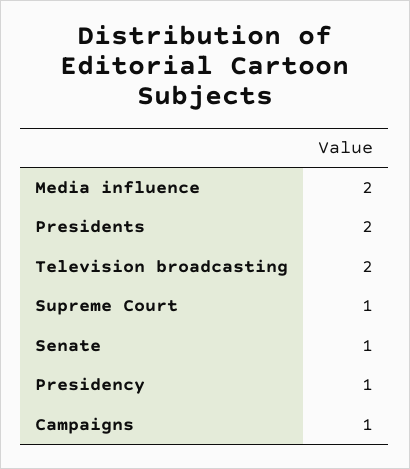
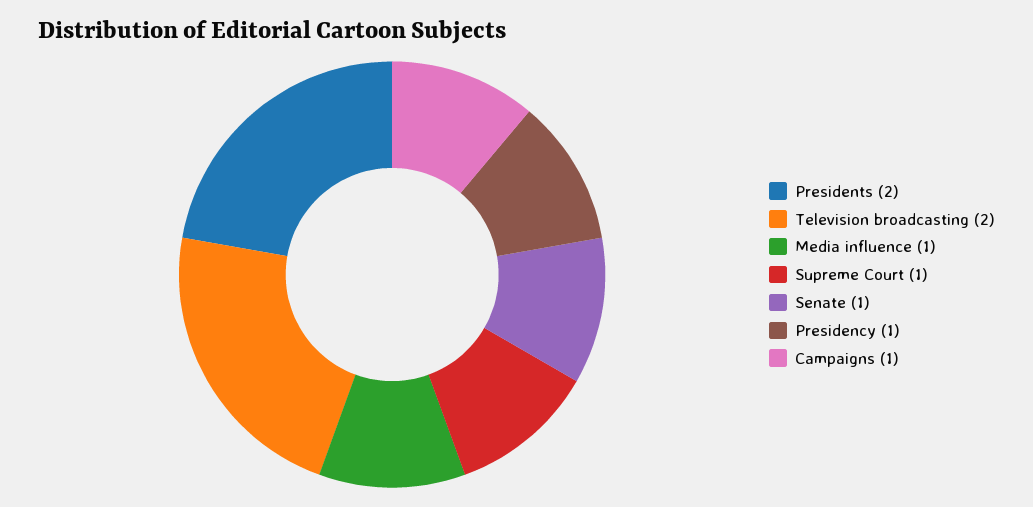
Media influence: 2 -> 1

